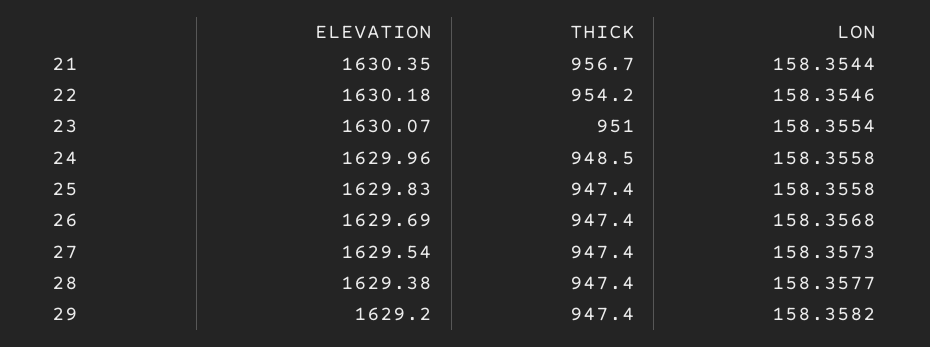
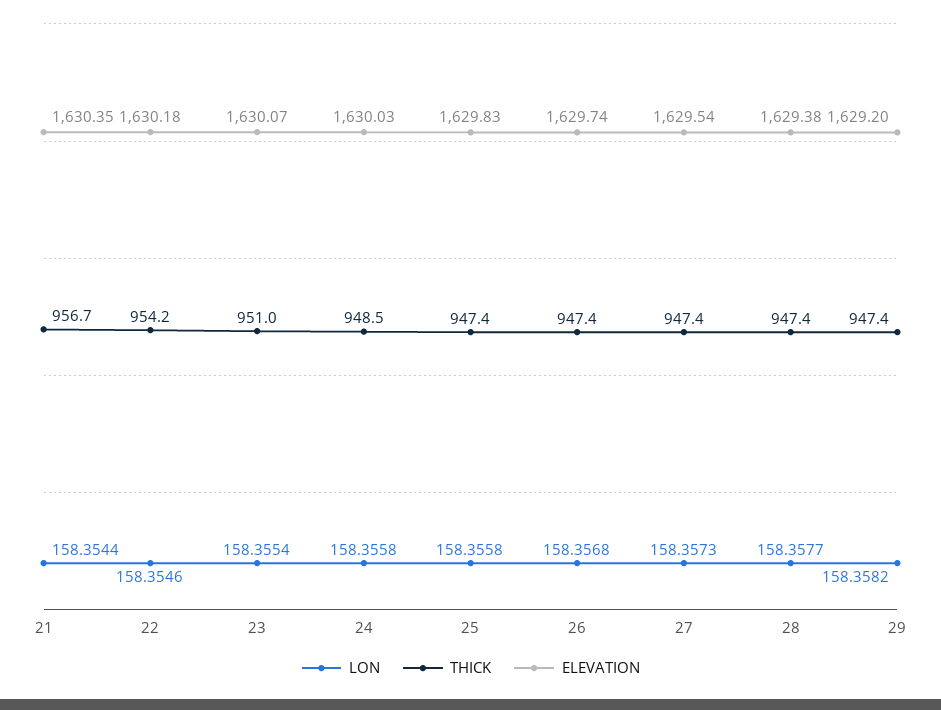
ELEVATION, 24: 1629.96 -> 1630.03
ELEVATION, 26: 1629.69 -> 1629.74

